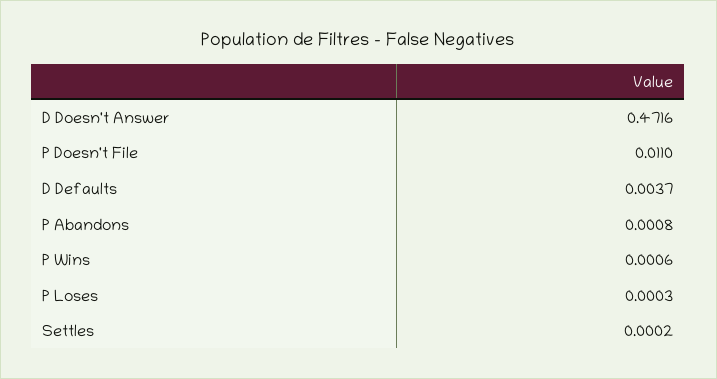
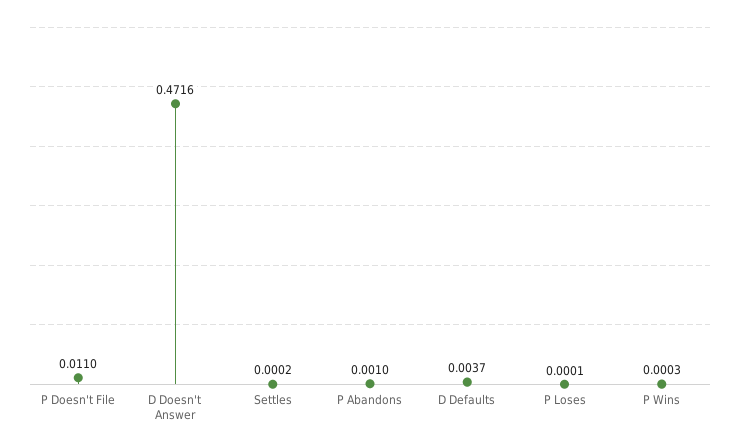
P Abandons: 0.0008 -> 0.001
P Wins: 0.0006 -> 0.0003
P Loses: 0.0003 -> 0.0001

